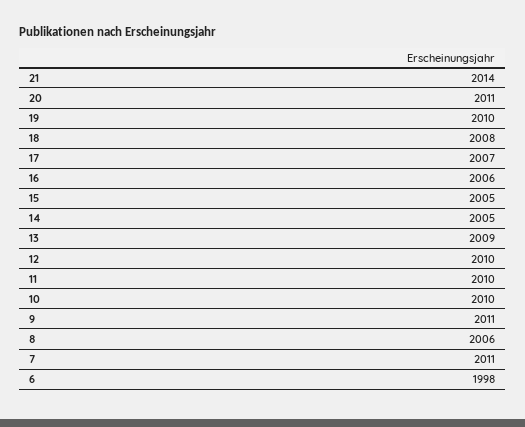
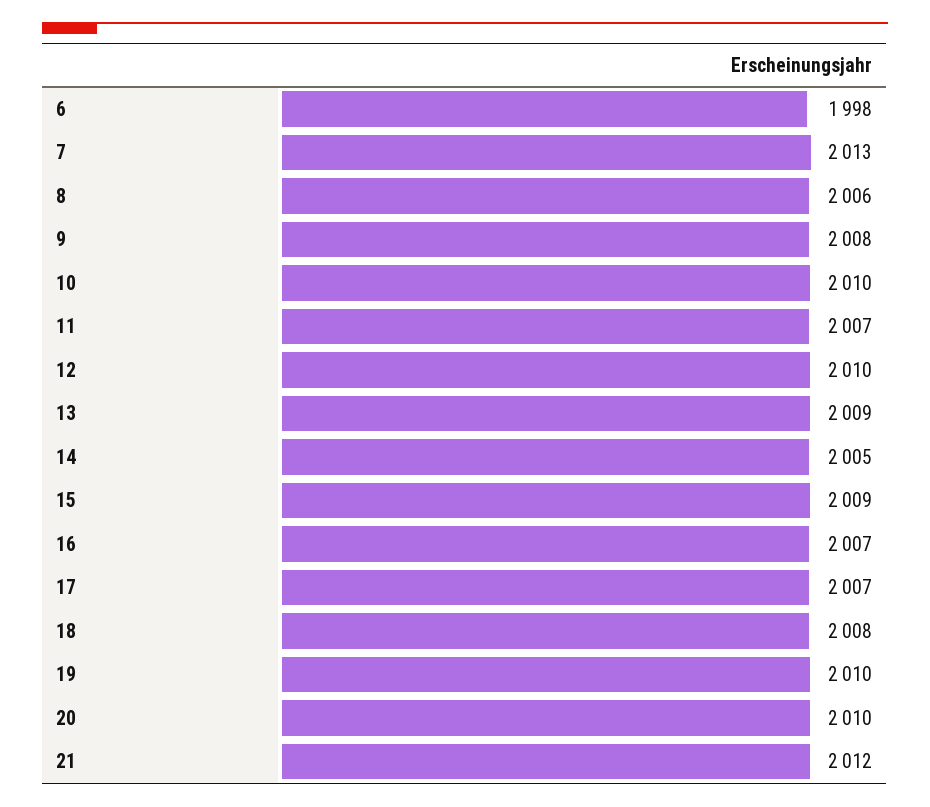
21: 2014 -> 2012
20: 2011 -> 2010
16: 2006 -> 2007
15: 2005 -> 2009
11: 2010 -> 2007
9: 2011 -> 2008
7: 2011 -> 2013

